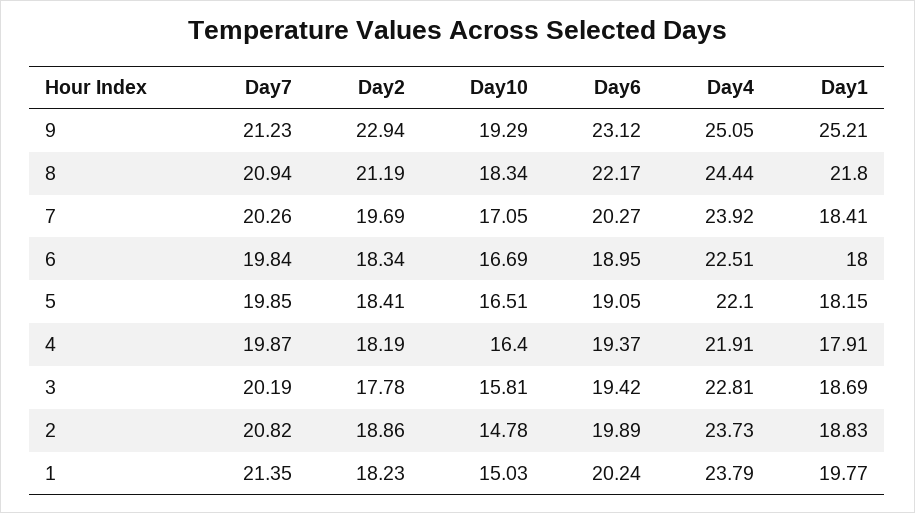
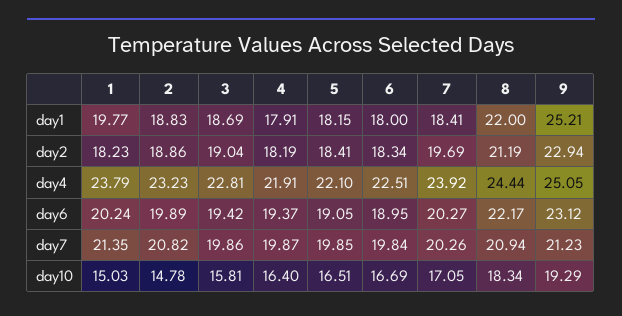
Day1, 8: 21.8 -> 22
Day7, 3: 20.19 -> 19.86
Day2, 3: 17.78 -> 19.04
Day4, 2: 23.73 -> 23.23

